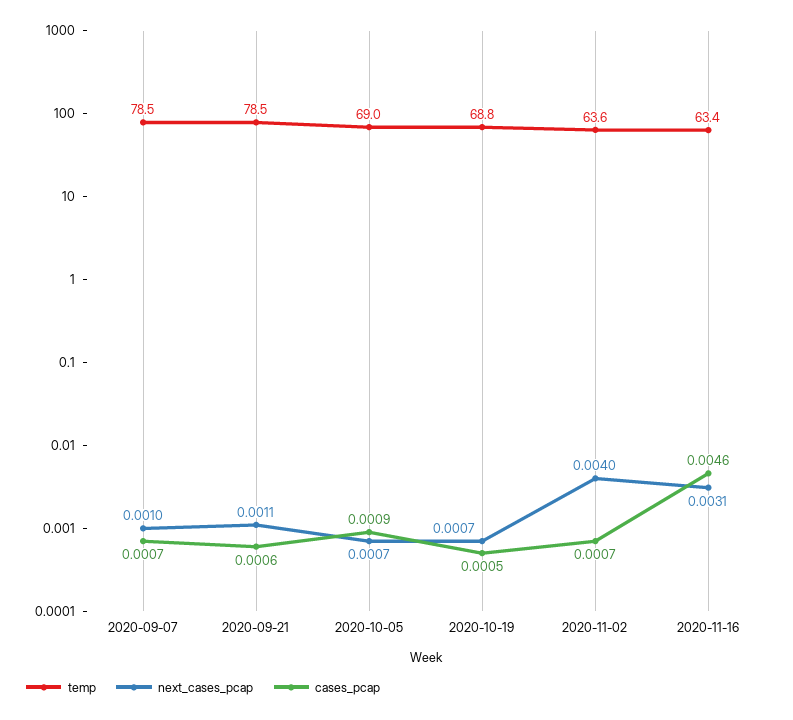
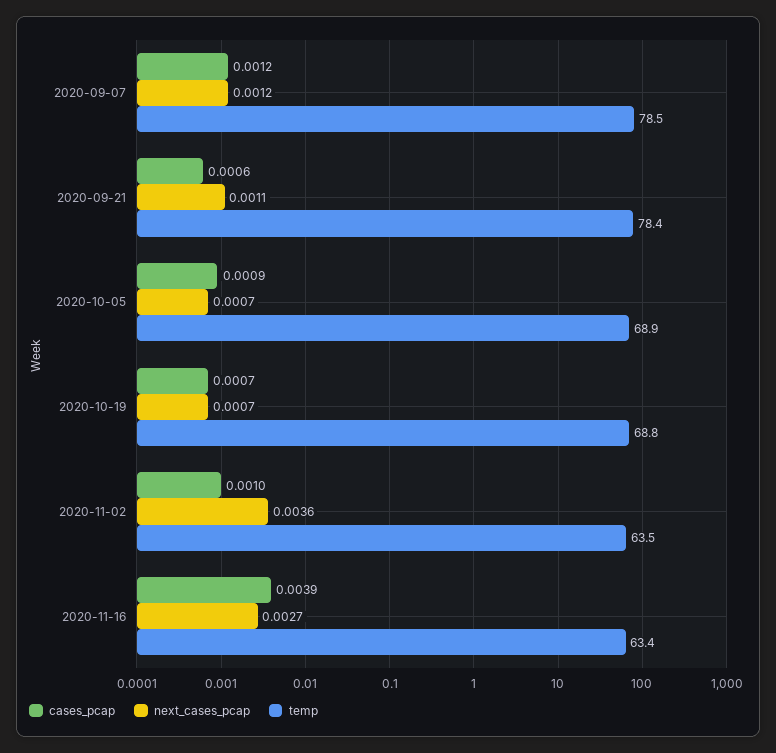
next_cases_pcap, 2020-09-07: 0.001 -> 0.0012
cases_pcap, 2020-09-07: 0.0007 -> 0.0012
temp, 2020-09-21: 78.5 -> 78.4
temp, 2020-10-05: 69 -> 68.9
cases_pcap, 2020-10-19: 0.0005 -> 0.0007
temp, 2020-11-02: 63.6 -> 63.5
next_cases_pcap, 2020-11-02: 0.004 -> 0.0036
cases_pcap, 2020-11-02: 0.0007 -> 0.001
next_cases_pcap, 2020-11-16: 0.0031 -> 0.0027
cases_pcap, 2020-11-16: 0.0046 -> 0.0039

